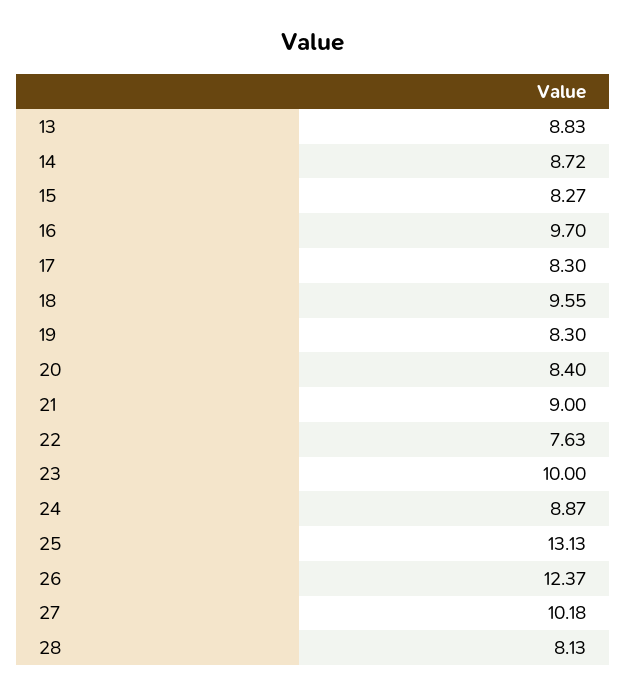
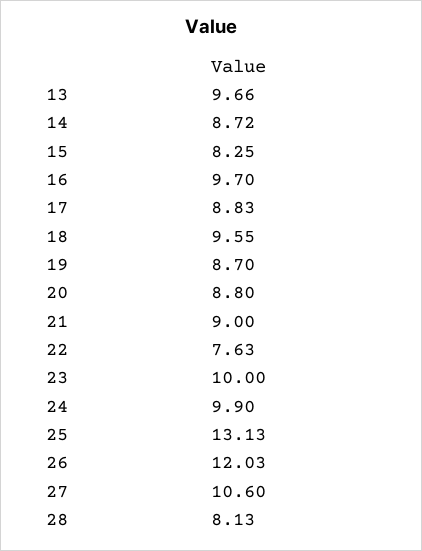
13: 8.83 -> 9.66
15: 8.27 -> 8.25
17: 8.3 -> 8.83
19: 8.3 -> 8.7
20: 8.4 -> 8.8
24: 8.87 -> 9.9
26: 12.37 -> 12.03
27: 10.18 -> 10.6

